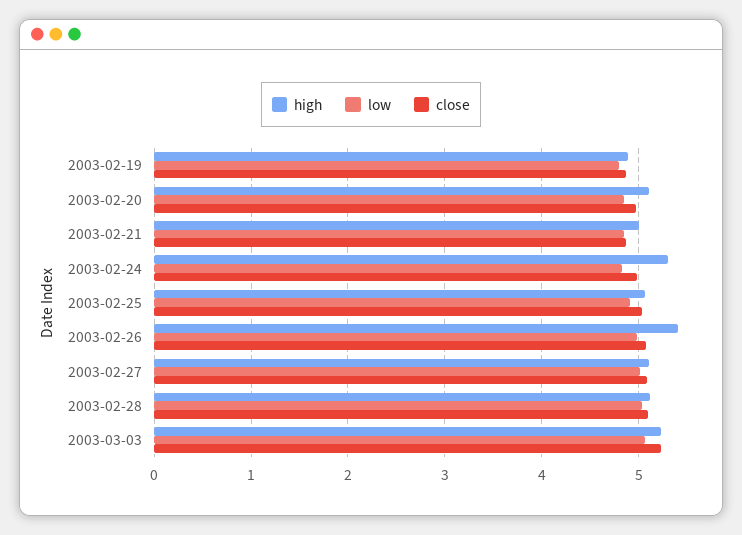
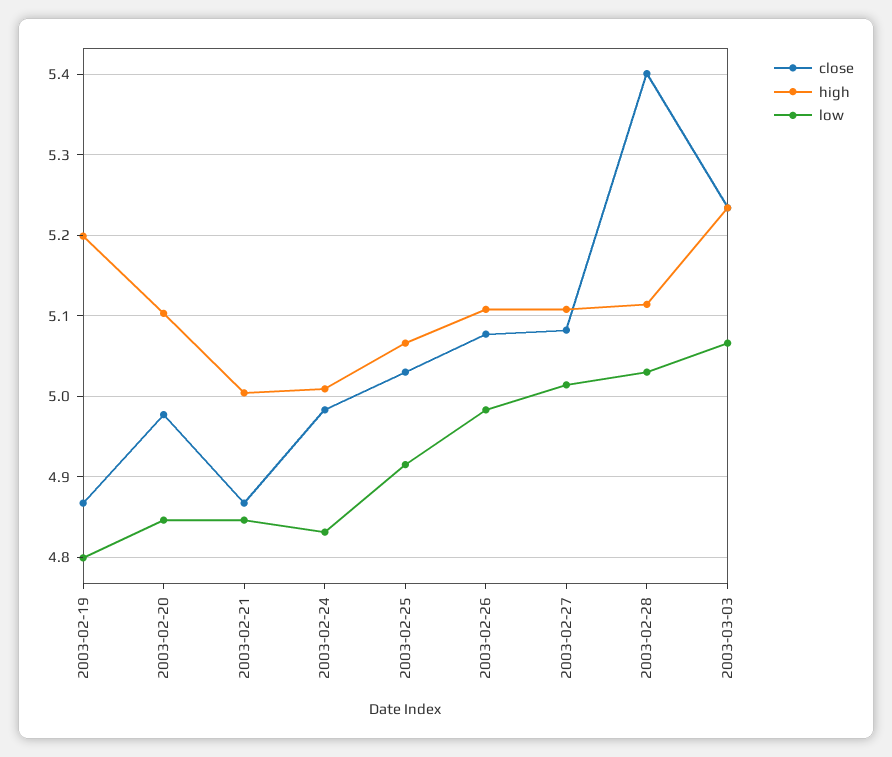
high, 2003-02-19: 4.9 -> 5.2
high, 2003-02-24: 5.3 -> 5.01
high, 2003-02-26: 5.4 -> 5.11
close, 2003-02-28: 5.1 -> 5.4

